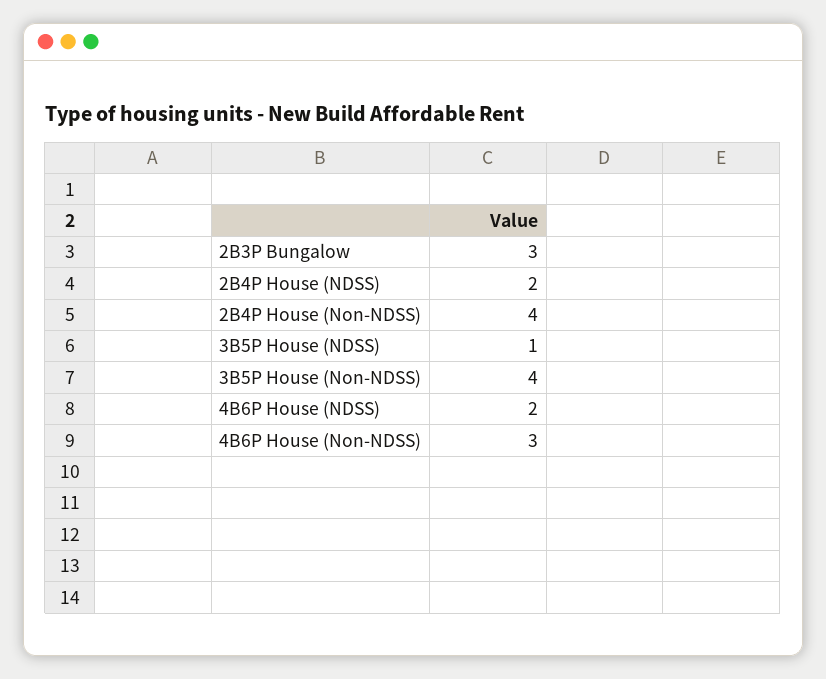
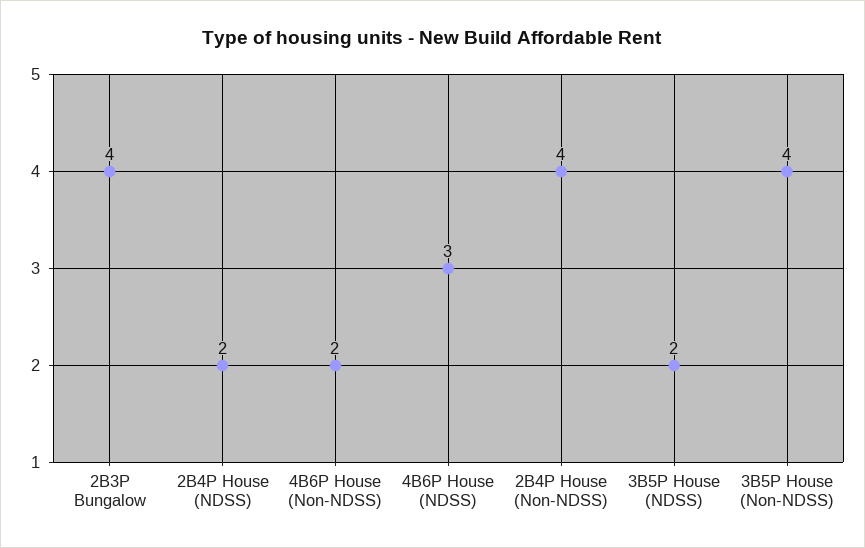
2B3P Bungalow: 3 -> 4
3B5P House (NDSS): 1 -> 2
4B6P House (NDSS): 2 -> 3
4B6P House (Non-NDSS): 3 -> 2

